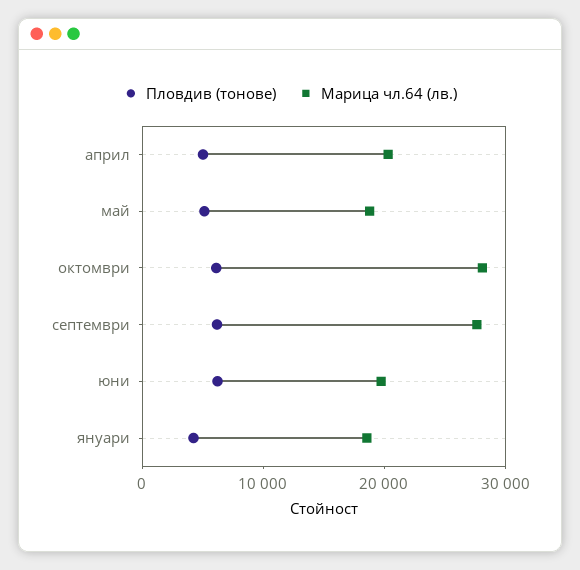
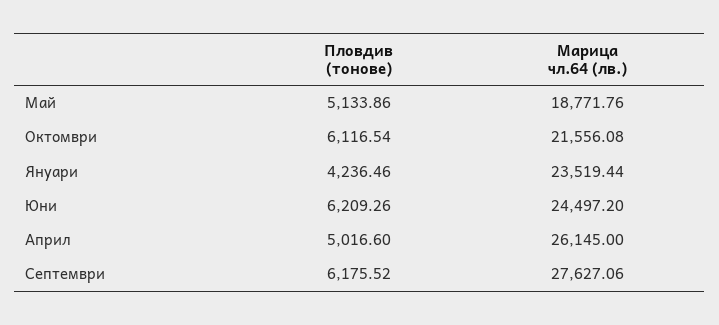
Марица чл.64 (лв.), април: 20000 -> 26145
Марица чл.64 (лв.), октомври: 28000 -> 21556.08
Марица чл.64 (лв.), юни: 20000 -> 24497.2
Марица чл.64 (лв.), януари: 18000 -> 23519.44

